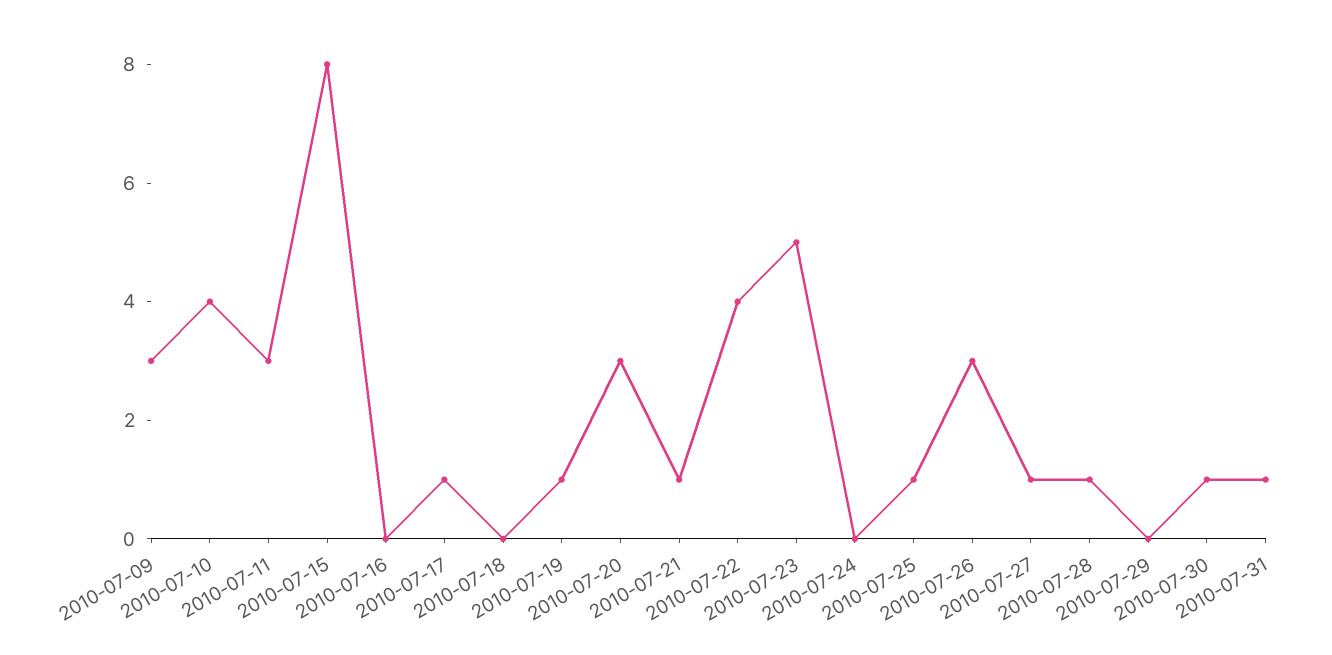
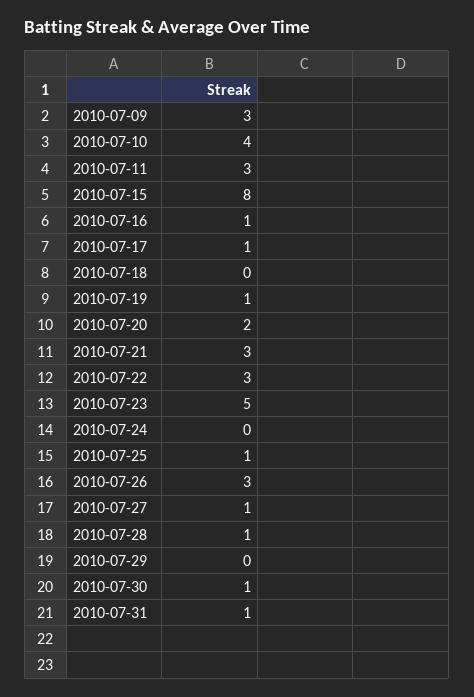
2010-07-16: 0 -> 1
2010-07-20: 3 -> 2
2010-07-21: 1 -> 3
2010-07-22: 4 -> 3

